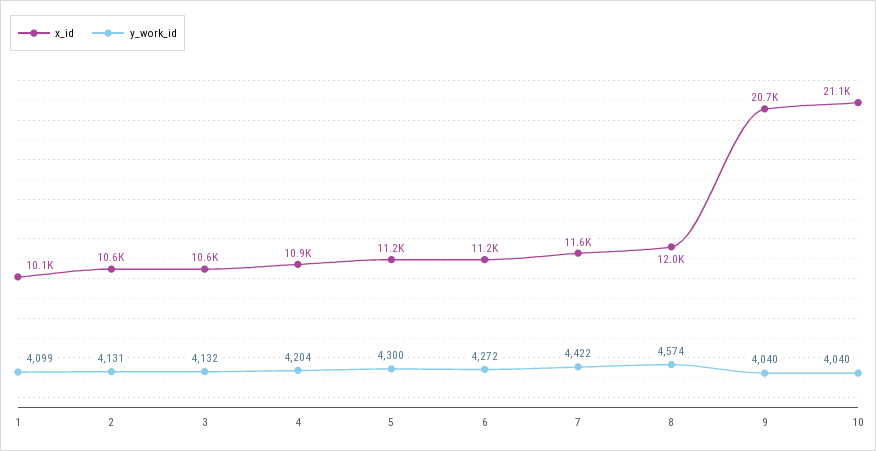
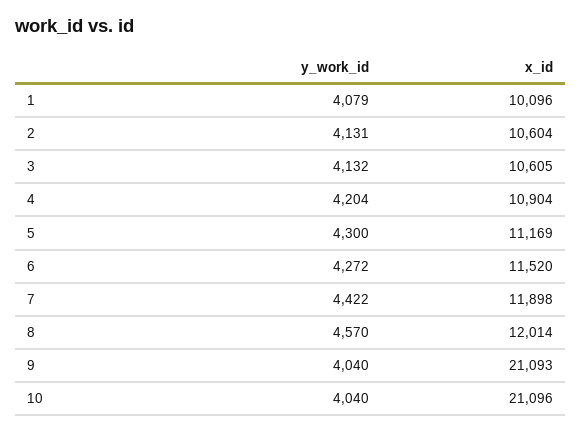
y_work_id, 1: 4099 -> 4079
x_id, 6: 11200 -> 11520
x_id, 7: 11600 -> 11898
y_work_id, 8: 4574 -> 4570
x_id, 9: 20700 -> 21093

